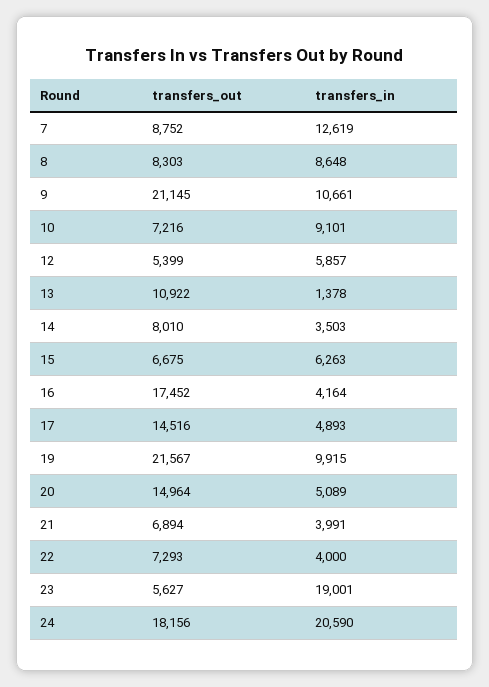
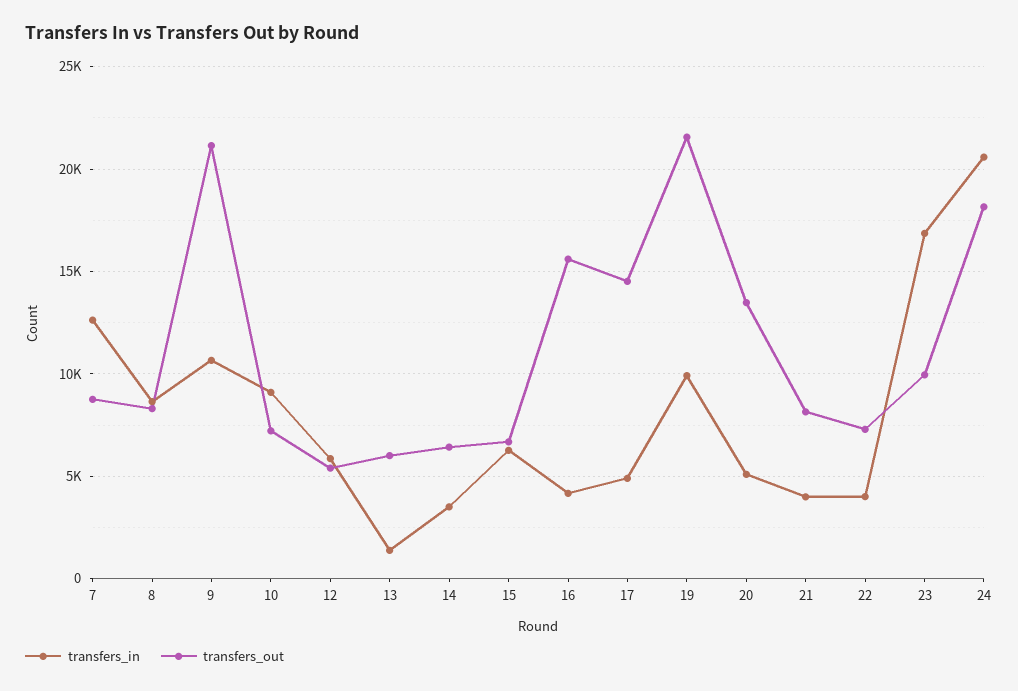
transfers_out, 13: 10922 -> 6000
transfers_out, 14: 8010 -> 6500
transfers_out, 16: 17452 -> 15500
transfers_out, 20: 14964 -> 13500
transfers_out, 21: 6894 -> 8000
transfers_out, 23: 5627 -> 10000
transfers_in, 23: 19001 -> 17000

